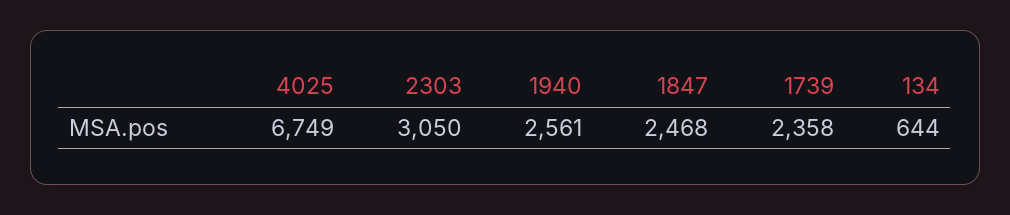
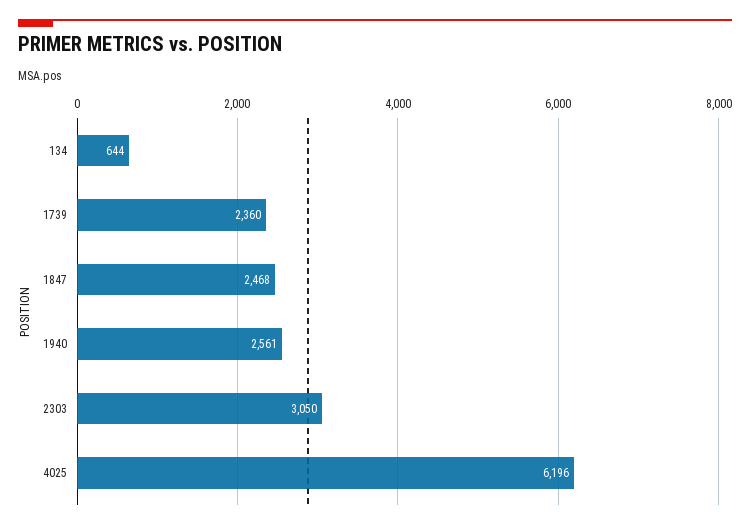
4025: 6749 -> 6196
1739: 2358 -> 2360

